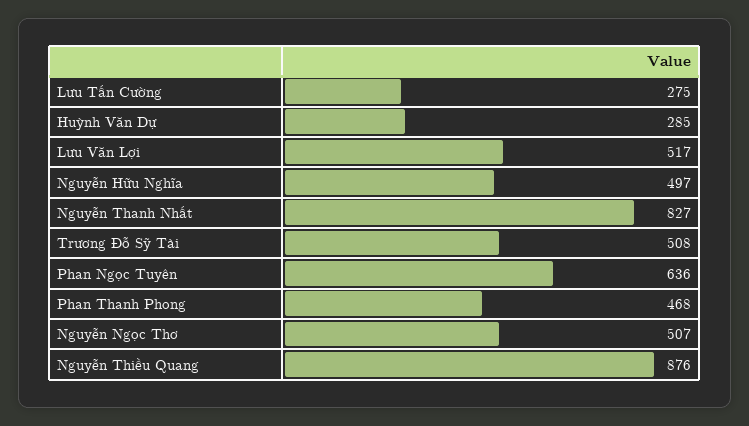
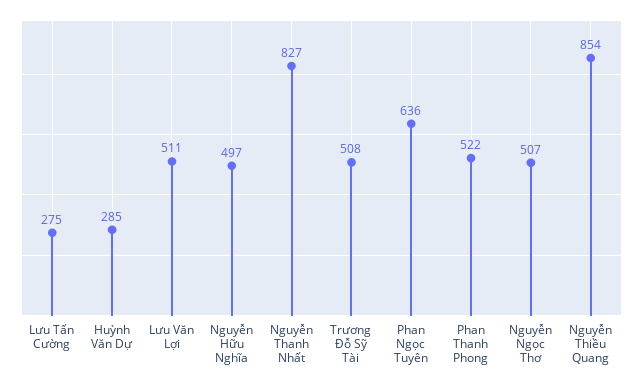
Lưu Văn Lợi: 517 -> 511
Phan Thanh Phong: 468 -> 522
Nguyễn Thiều Quang: 876 -> 854

